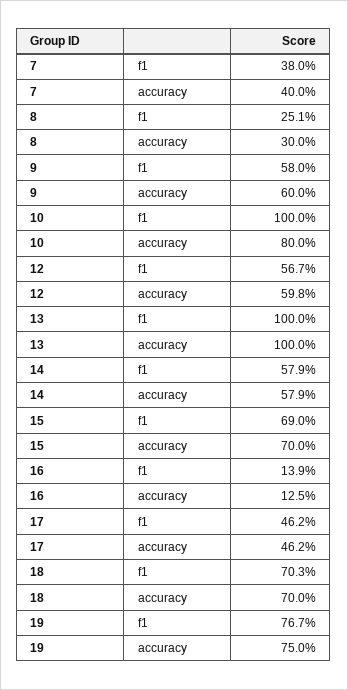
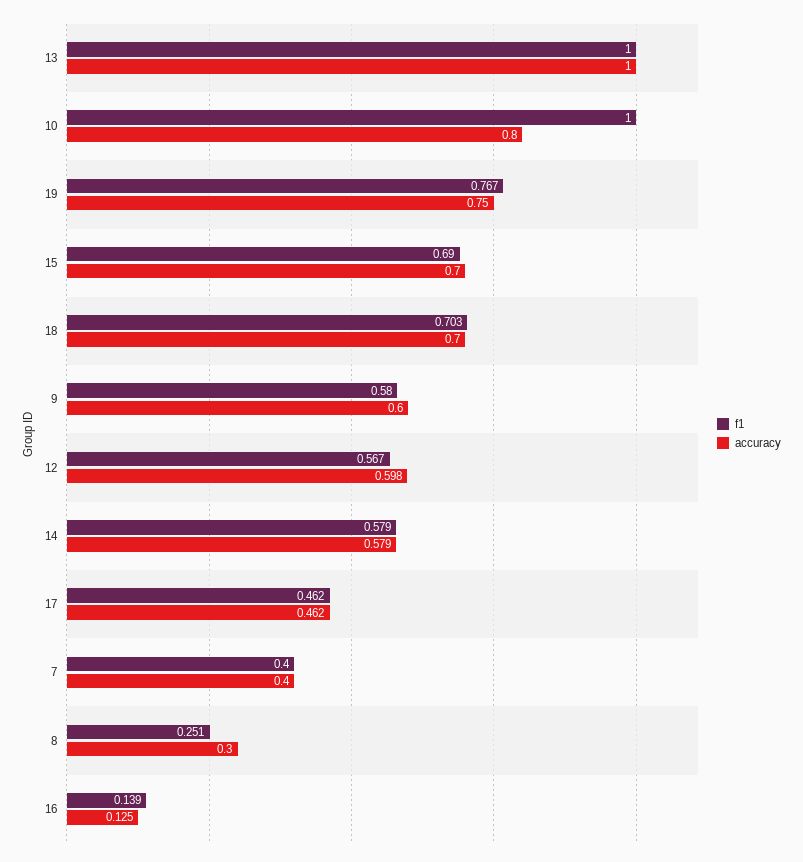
f1, 7: 0.38 -> 0.4

